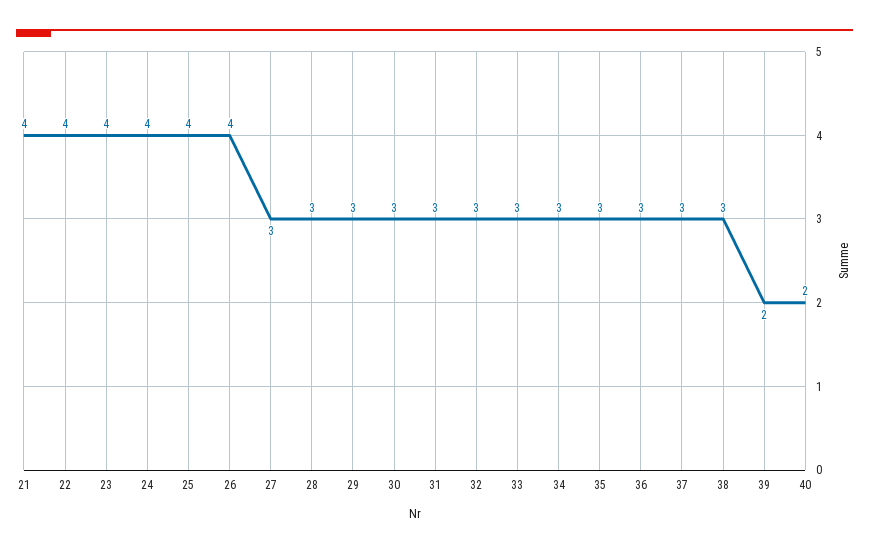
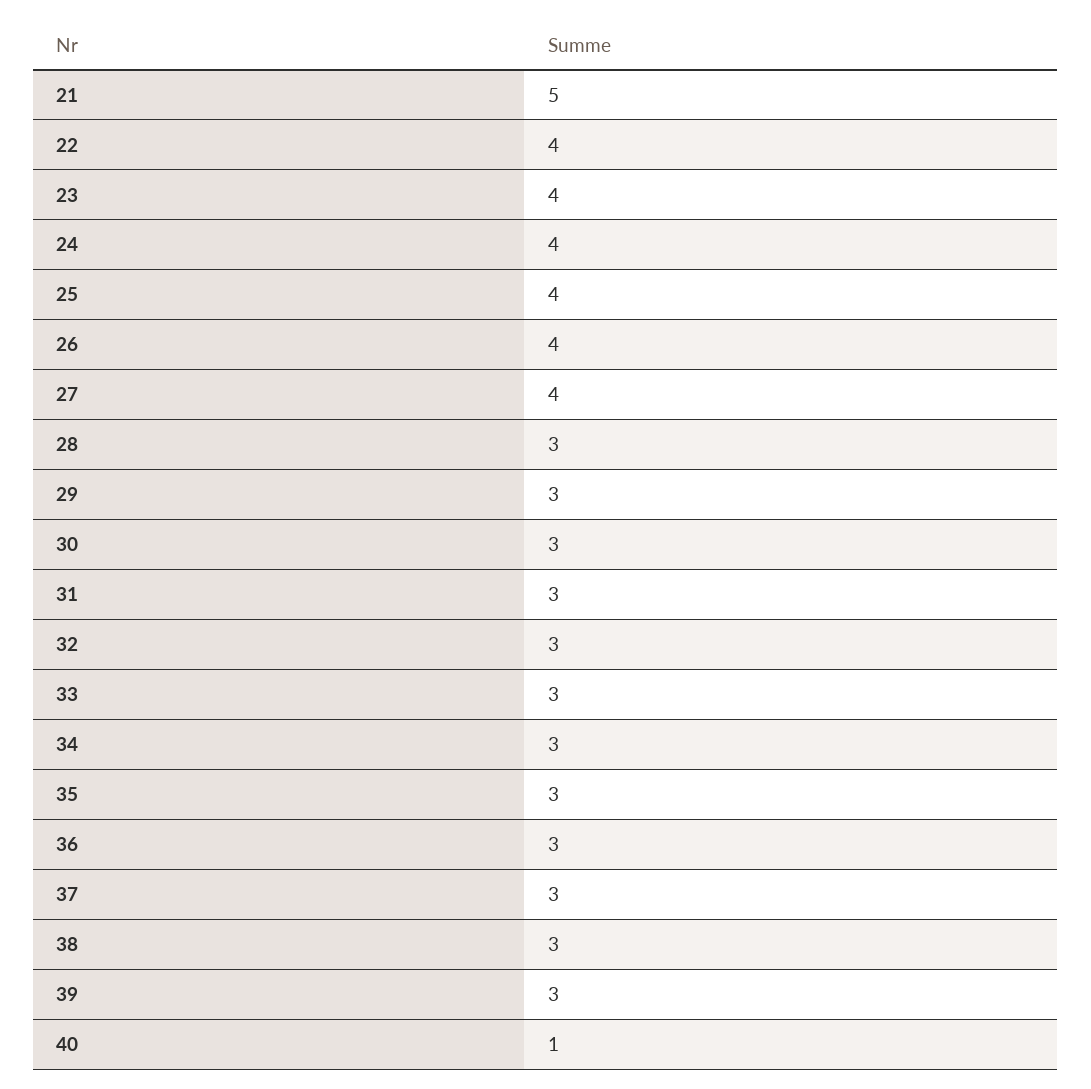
21: 4 -> 5
27: 3 -> 4
39: 2 -> 3
40: 2 -> 1

